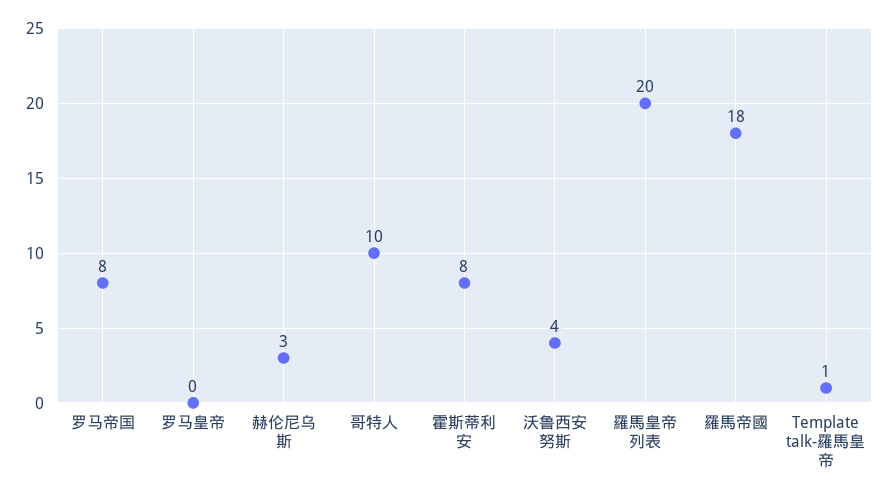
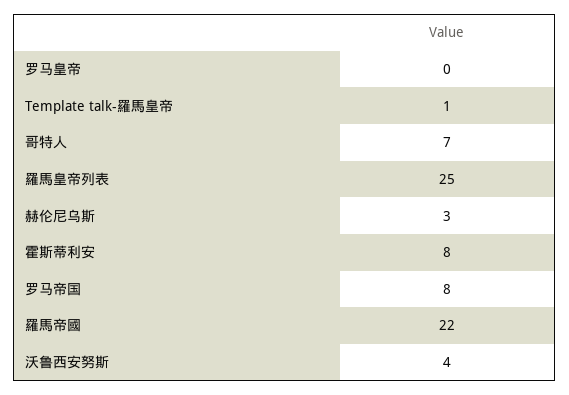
哥特人: 10 -> 7
羅馬皇帝列表: 20 -> 25
羅馬帝國: 18 -> 22

